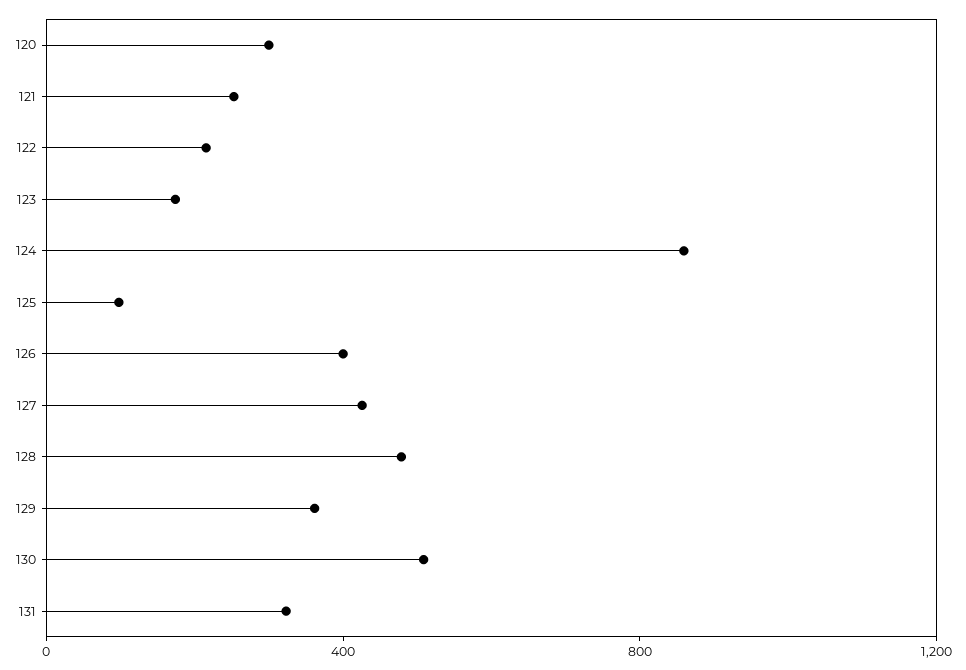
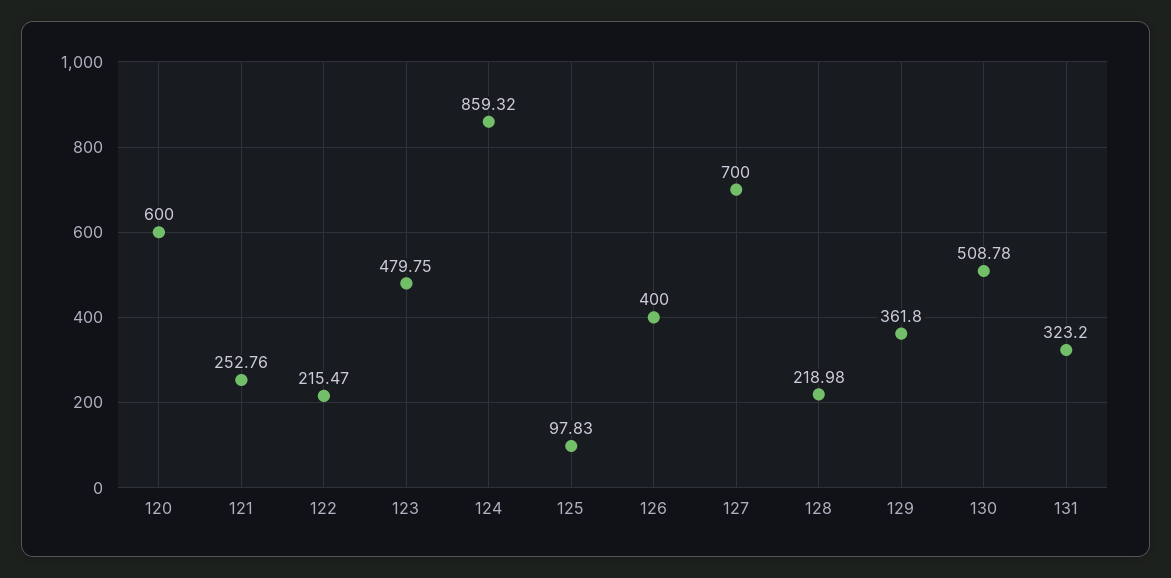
120: 300 -> 600
123: 200 -> 479.75
127: 400 -> 700
128: 500 -> 218.98

